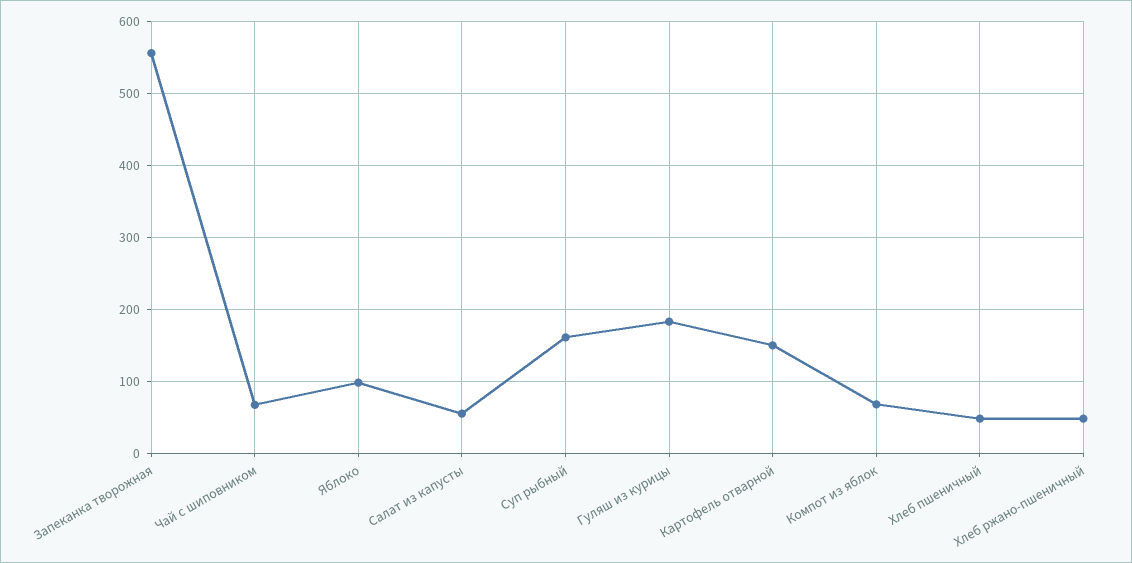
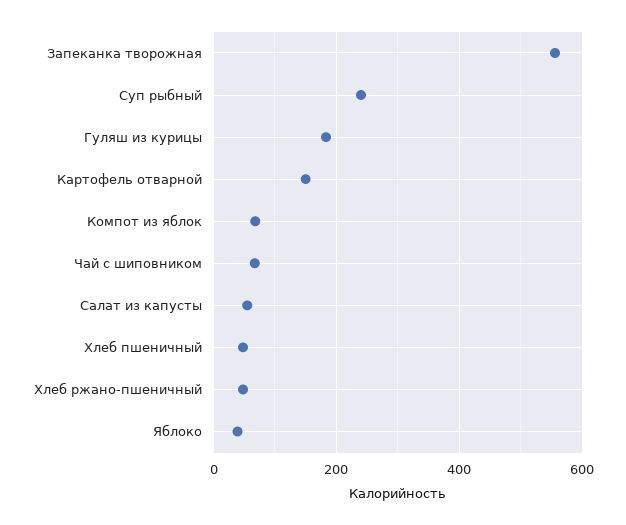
Яблоко: 100 -> 40
Суп рыбный: 160 -> 240

